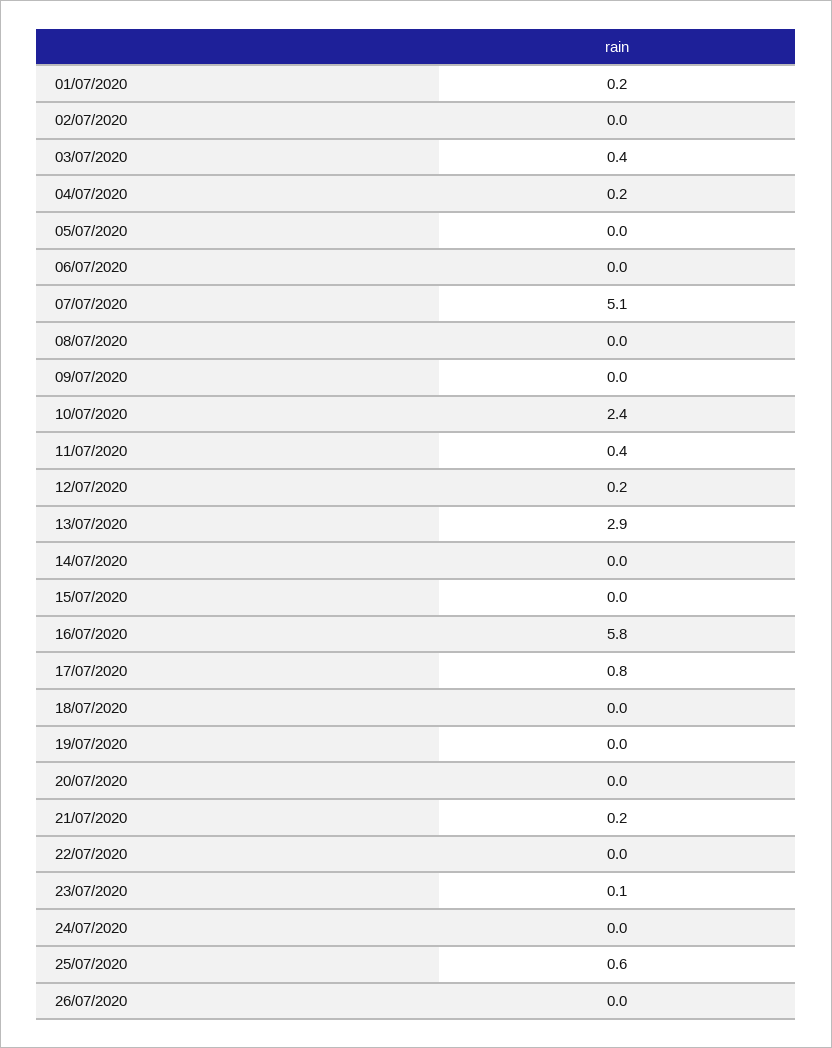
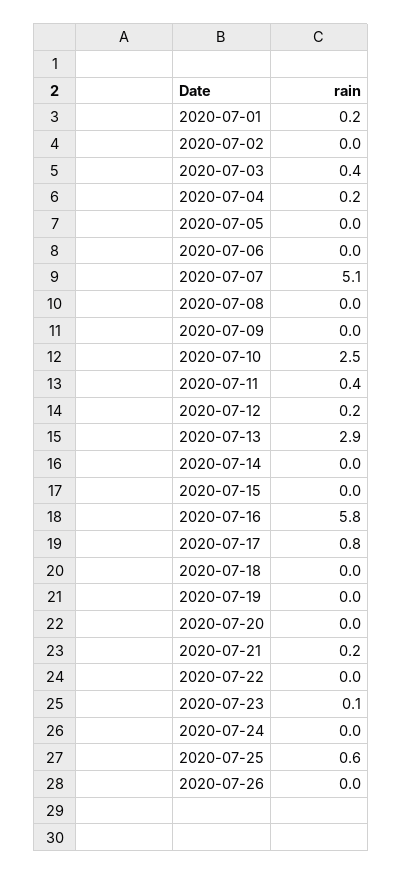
10/07/2020: 2.4 -> 2.5

